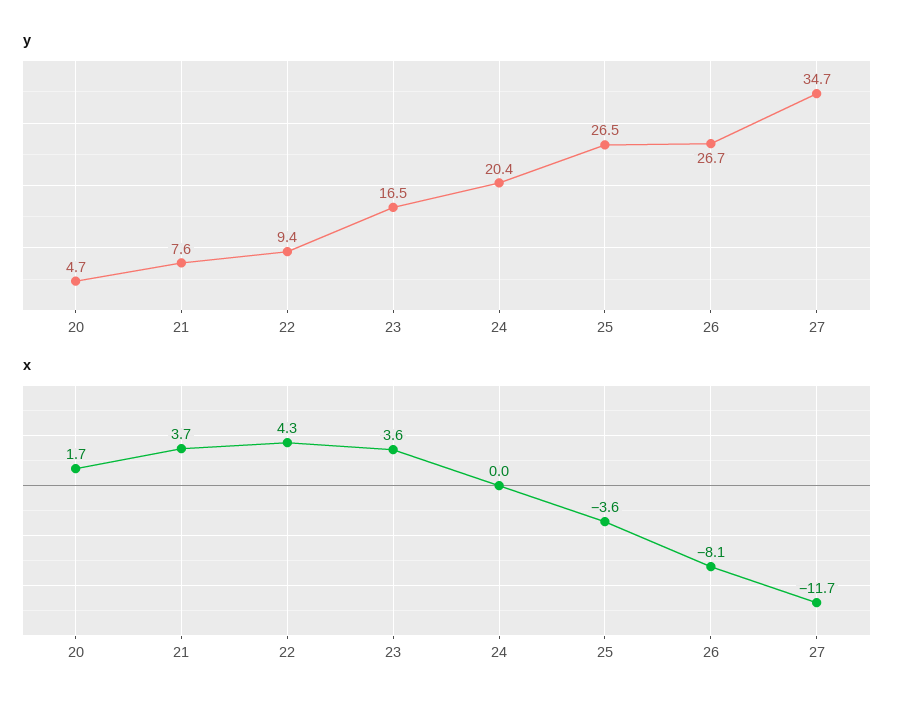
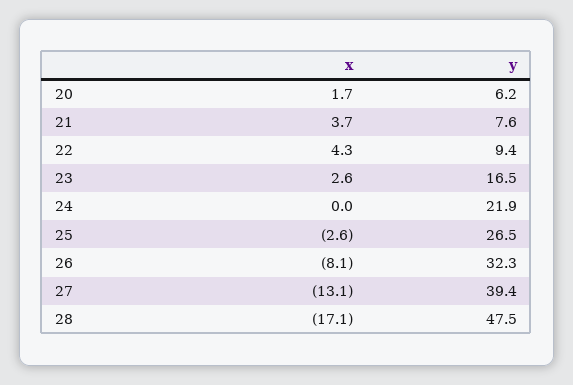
y, 20: 4.7 -> 6.2
y, 24: 20.4 -> 21.9
y, 26: 26.7 -> 32.3
y, 27: 34.7 -> 39.4
x, 23: 3.6 -> 2.6
x, 25: -3.6 -> -2.6
x, 27: -11.7 -> -13.1
x, 28: none -> -17.1
y, 28: none -> 47.5

